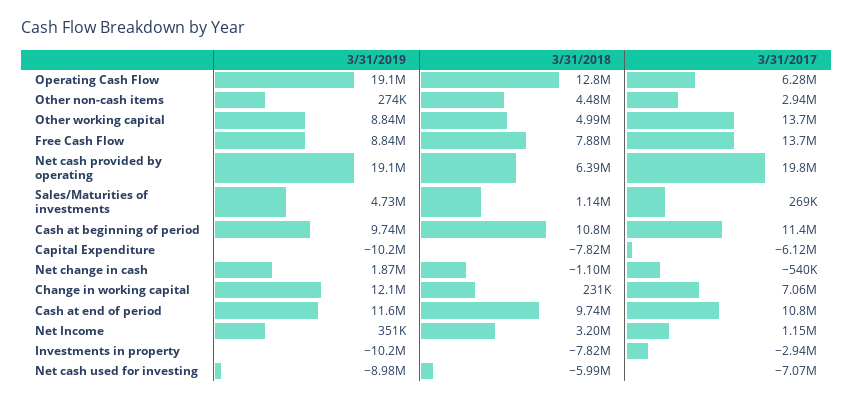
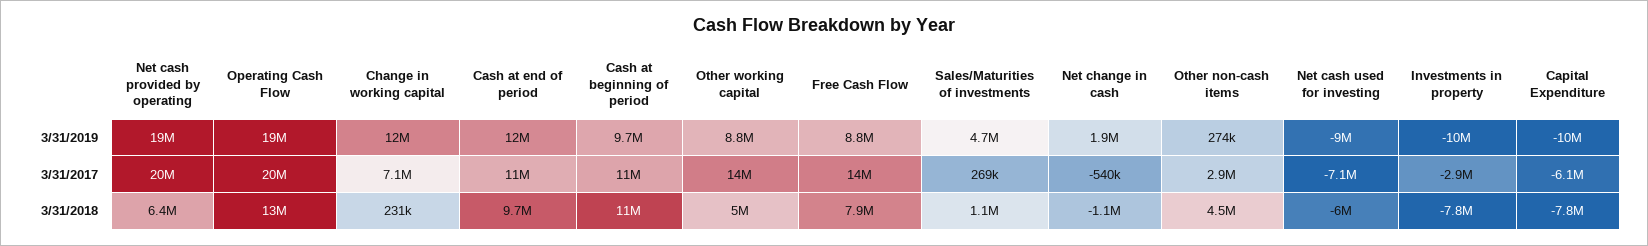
3/31/2017, Operating Cash Flow: 6280000 -> 20000000
3/31/2019, Net Income: 351000 -> none
3/31/2018, Net Income: 3200000 -> none
3/31/2017, Net Income: 1150000 -> none

